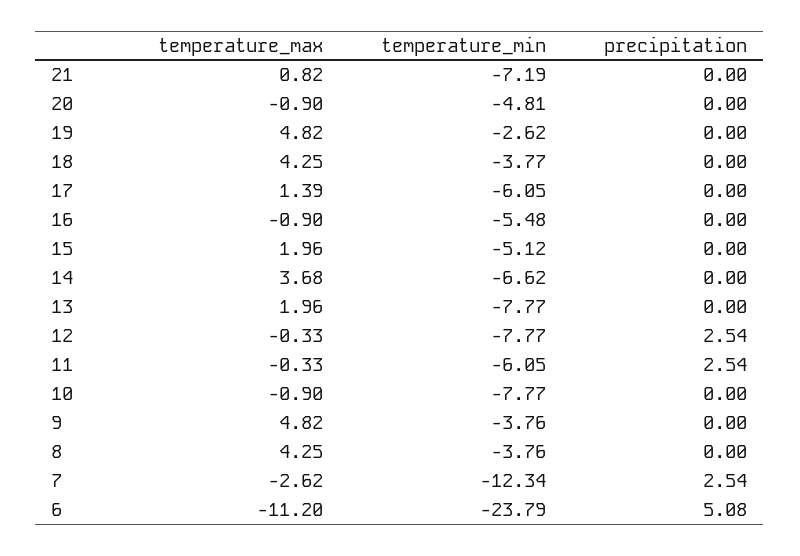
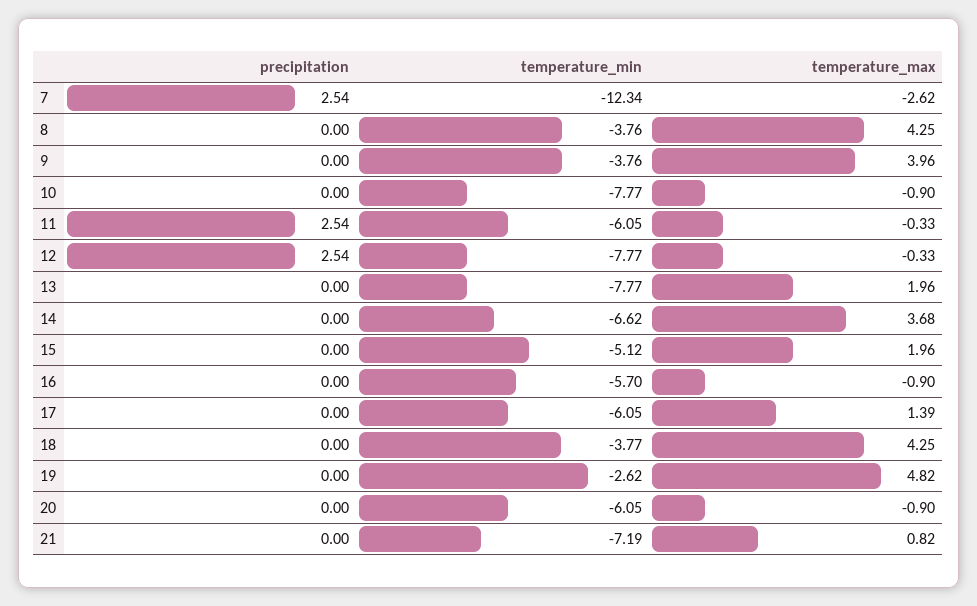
temperature_min, 20: -4.81 -> -6.05
temperature_min, 16: -5.48 -> -5.7
temperature_max, 9: 4.82 -> 3.96
temperature_max, 6: -11.2 -> none
temperature_min, 6: -23.79 -> none
precipitation, 6: 5.08 -> none

